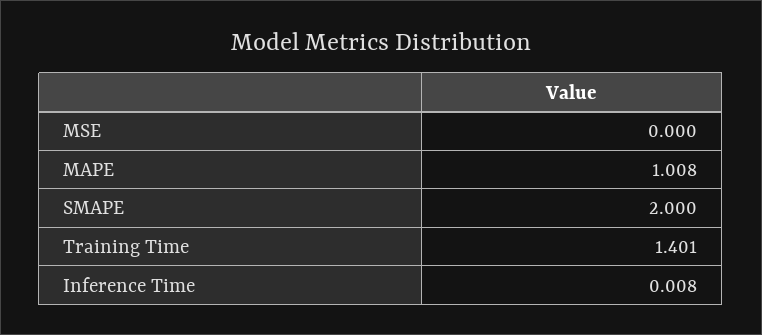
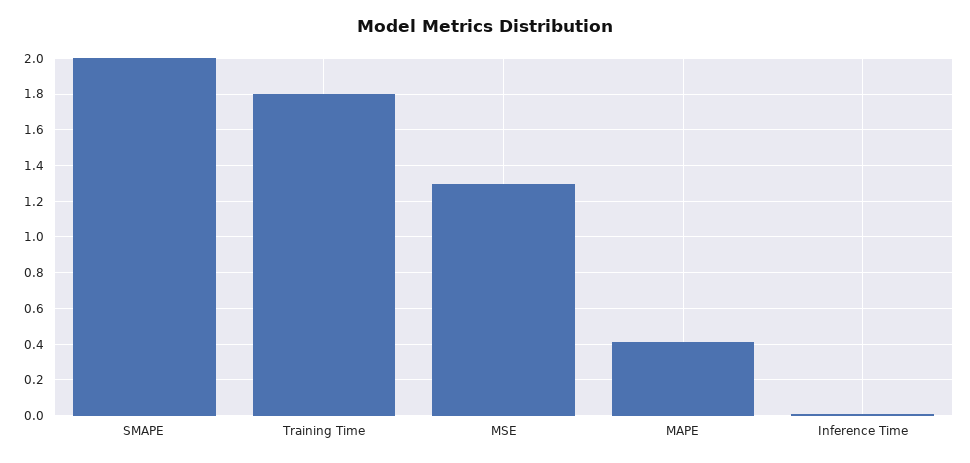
MSE: 0 -> 1.3
MAPE: 1.008 -> 0.4
Training Time: 1.401 -> 1.8

